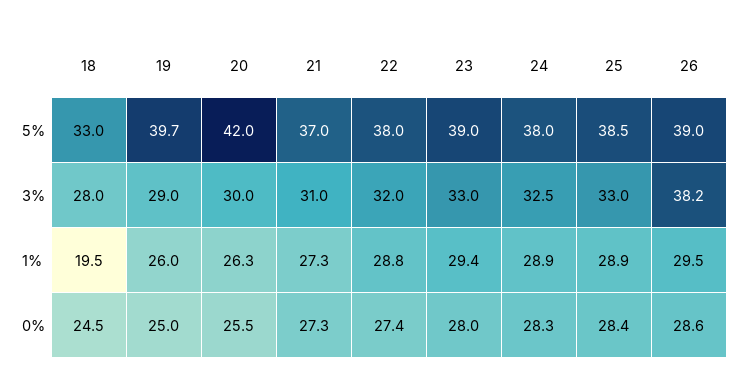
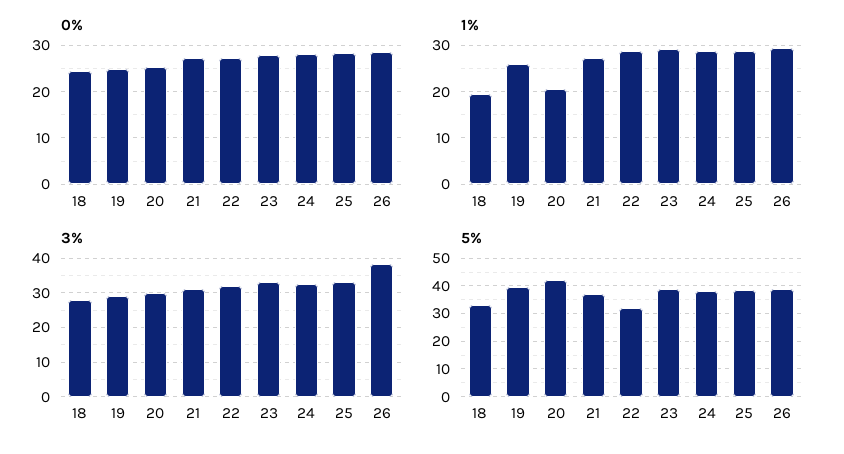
5%, 22: 38 -> 32.5
1%, 20: 26.3 -> 20

